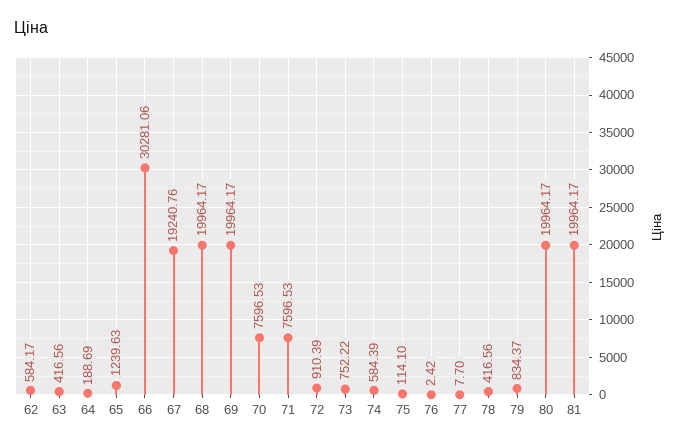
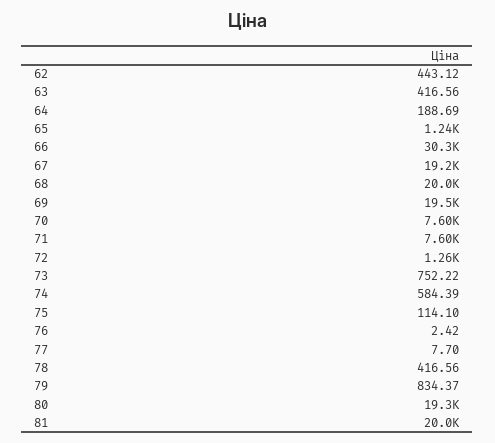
62: 584.17 -> 443.12
69: 19964.17 -> 19500
72: 910.39 -> 1260
80: 19964.17 -> 19300

